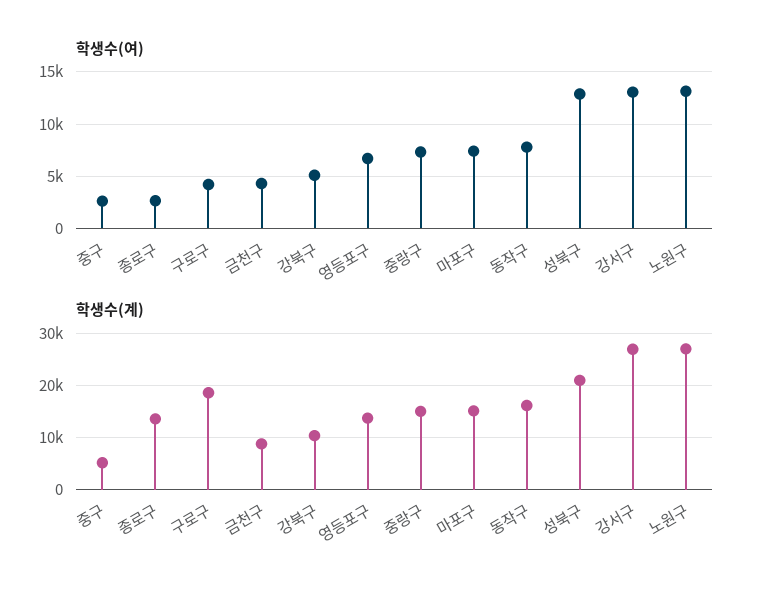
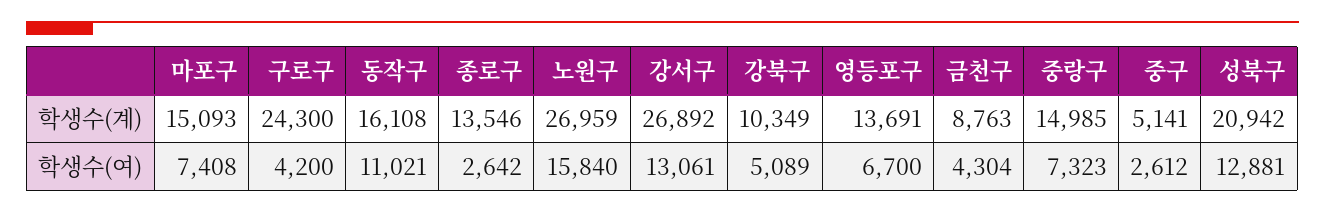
학생수(여), 동작구: 8000 -> 11021
학생수(여), 노원구: 13000 -> 15840
학생수(계), 구로구: 18000 -> 24300

